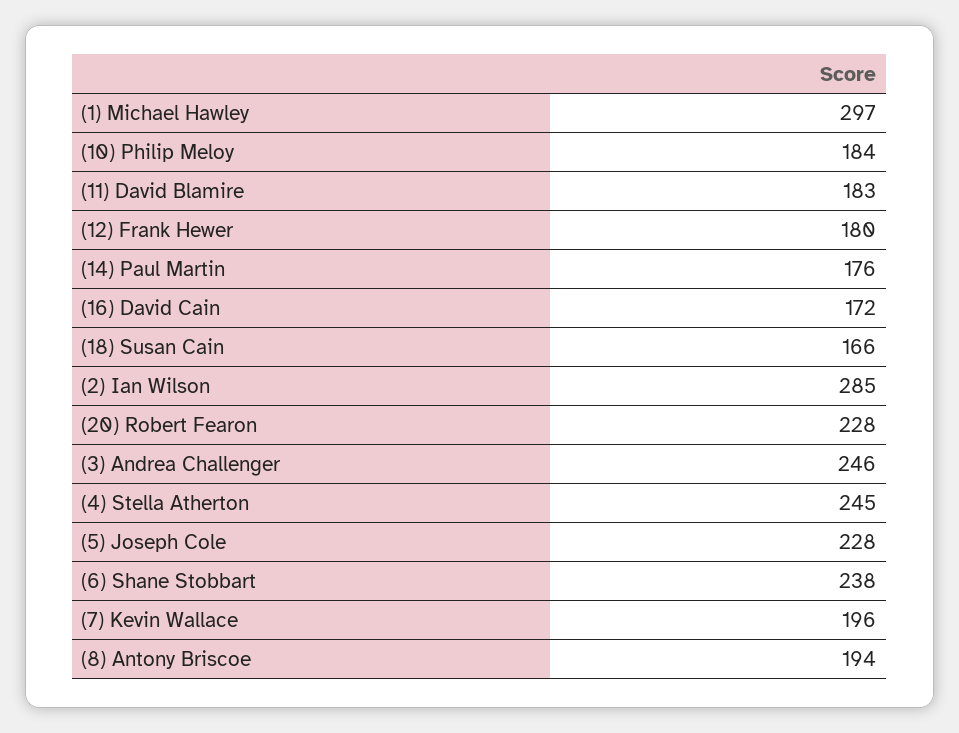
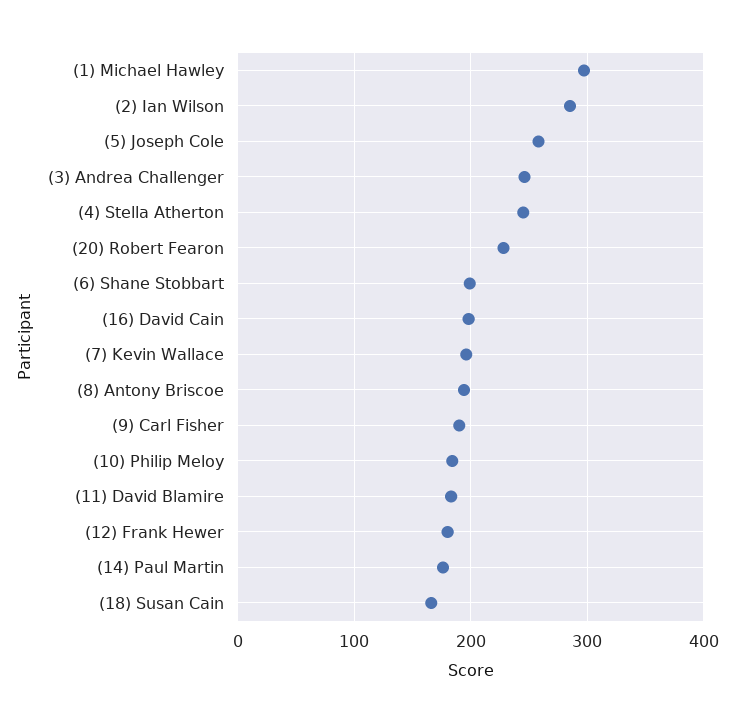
(16) David Cain: 172 -> 200
(5) Joseph Cole: 228 -> 260
(6) Shane Stobbart: 238 -> 200
(9) Carl Fisher: none -> 190

